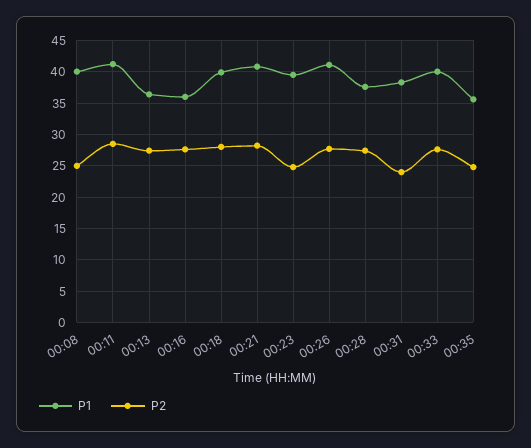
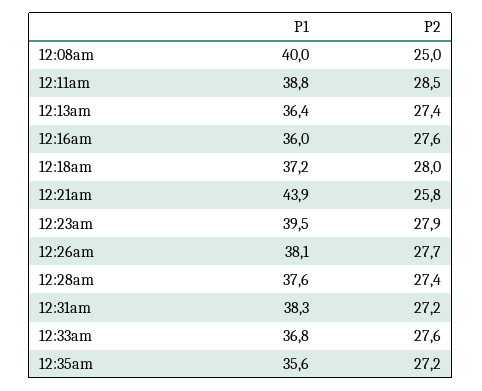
P1, 00:11: 41 -> 38.8
P1, 00:18: 40 -> 37.2
P1, 00:21: 41 -> 43.9
P2, 00:21: 28 -> 25.8
P2, 00:23: 25 -> 27.9
P1, 00:26: 41 -> 38.1
P2, 00:31: 24 -> 27.2
P1, 00:33: 40 -> 36.8
P2, 00:35: 25 -> 27.2

